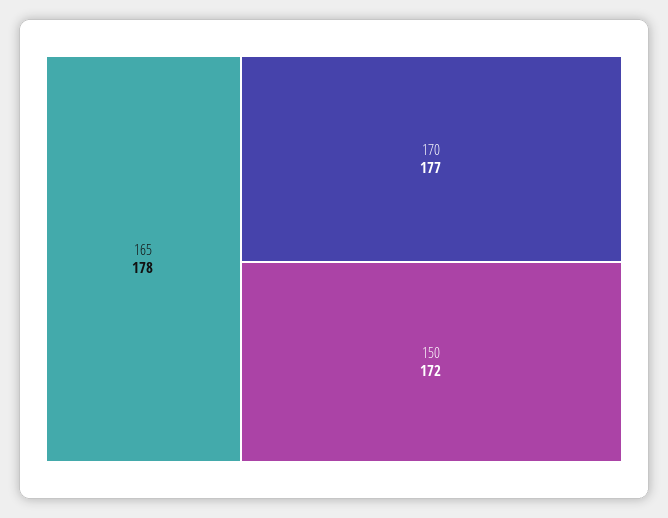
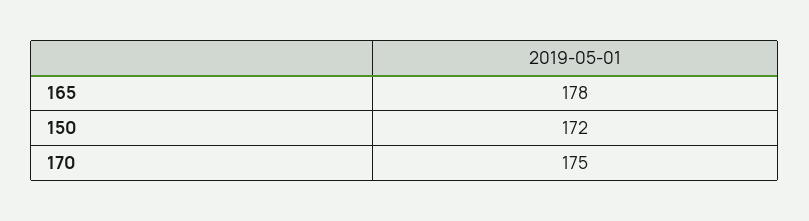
170: 177 -> 175

